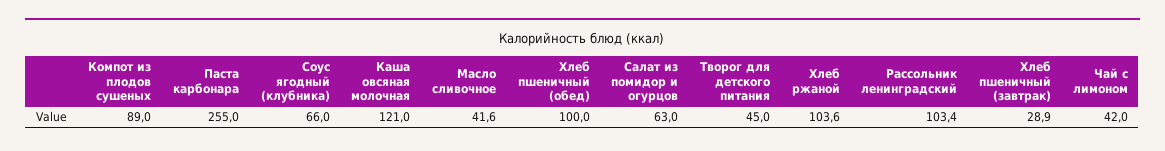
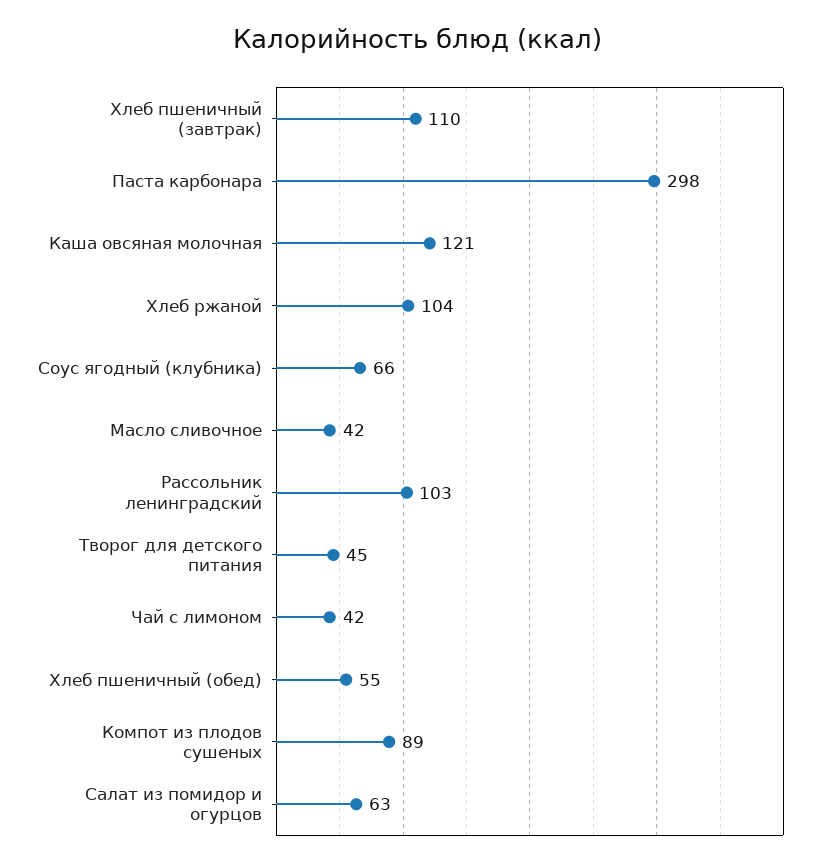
Паста карбонара: 255 -> 298
Хлеб пшеничный (обед): 100 -> 55
Хлеб пшеничный (завтрак): 28.9 -> 110

